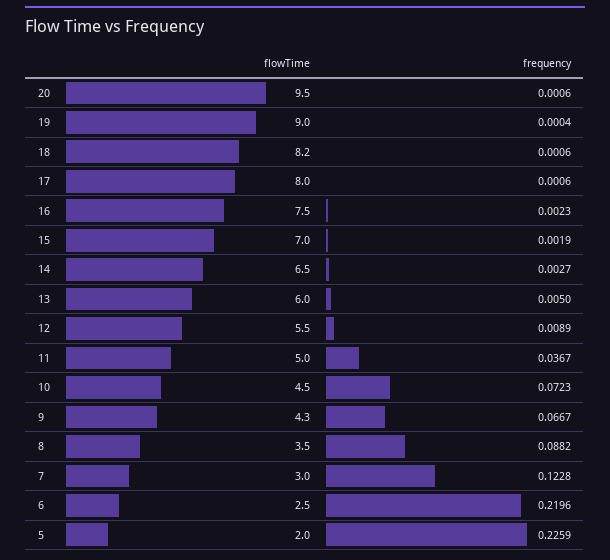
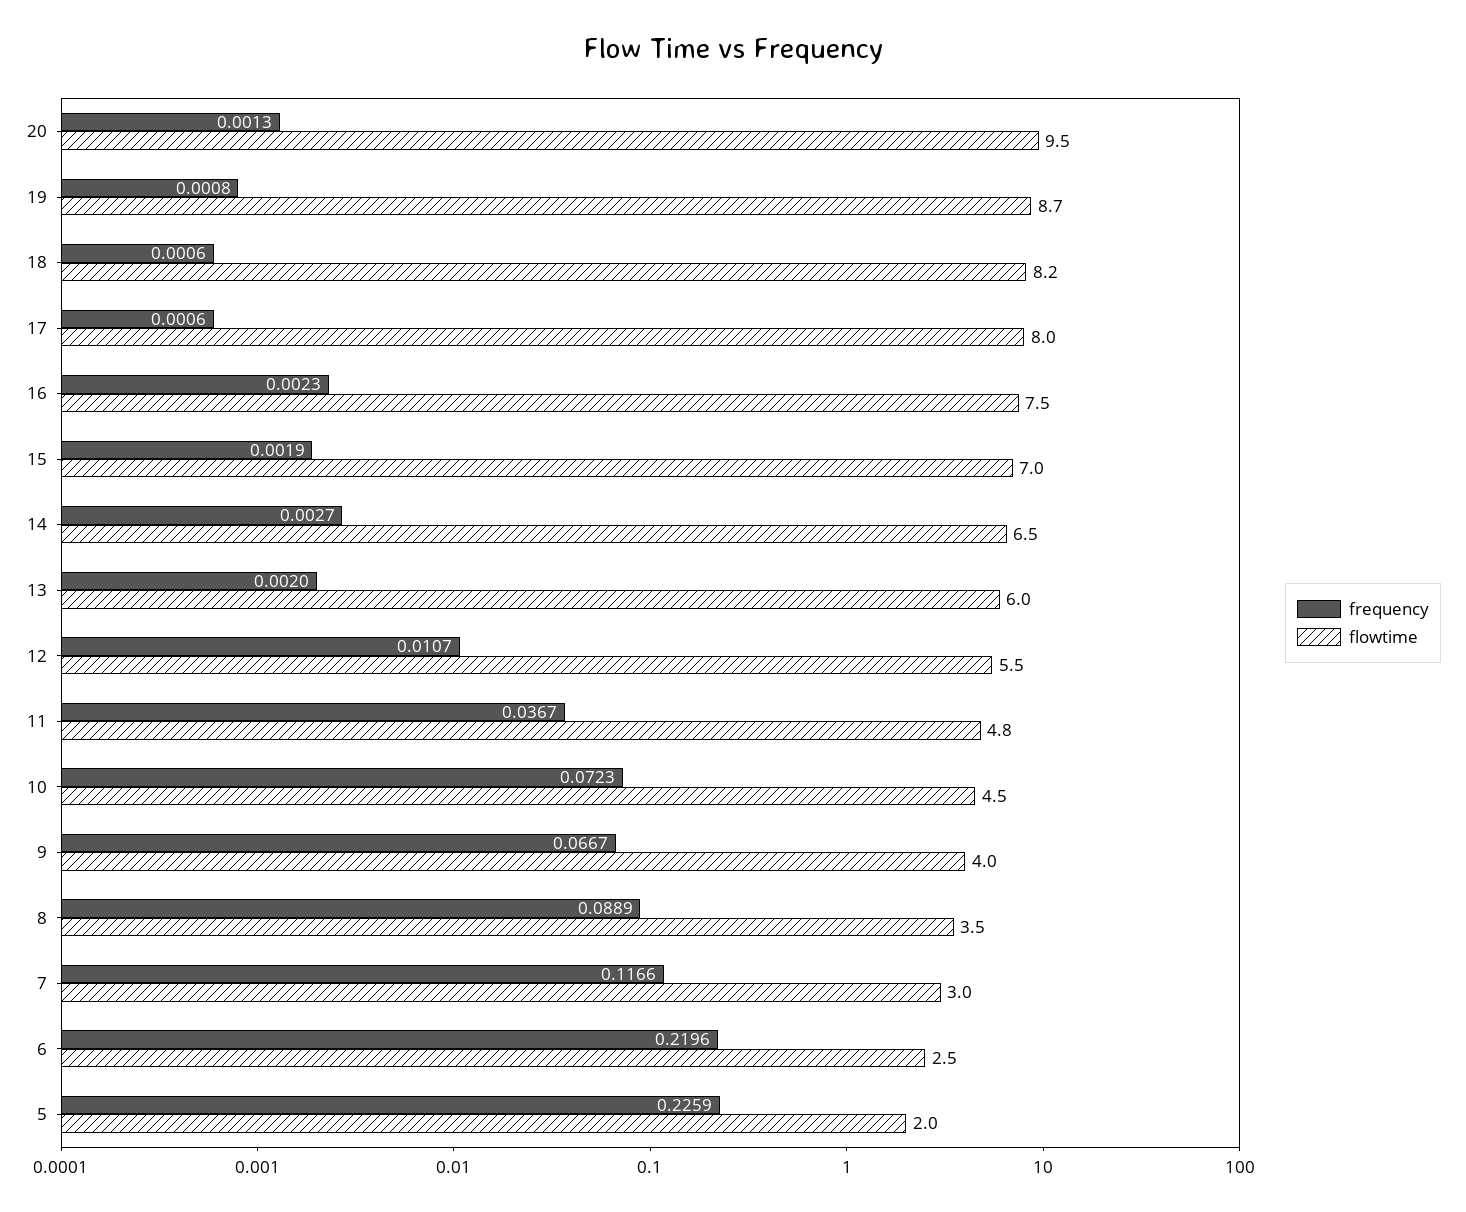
frequency, 20: 0.0006 -> 0.0013
flowTime, 19: 9 -> 8.7
frequency, 19: 0.0004 -> 0.0008
frequency, 13: 0.005 -> 0.002
frequency, 12: 0.0089 -> 0.0107
flowTime, 11: 5 -> 4.8
flowTime, 9: 4.3 -> 4
frequency, 8: 0.0882 -> 0.0889
frequency, 7: 0.1228 -> 0.1166

